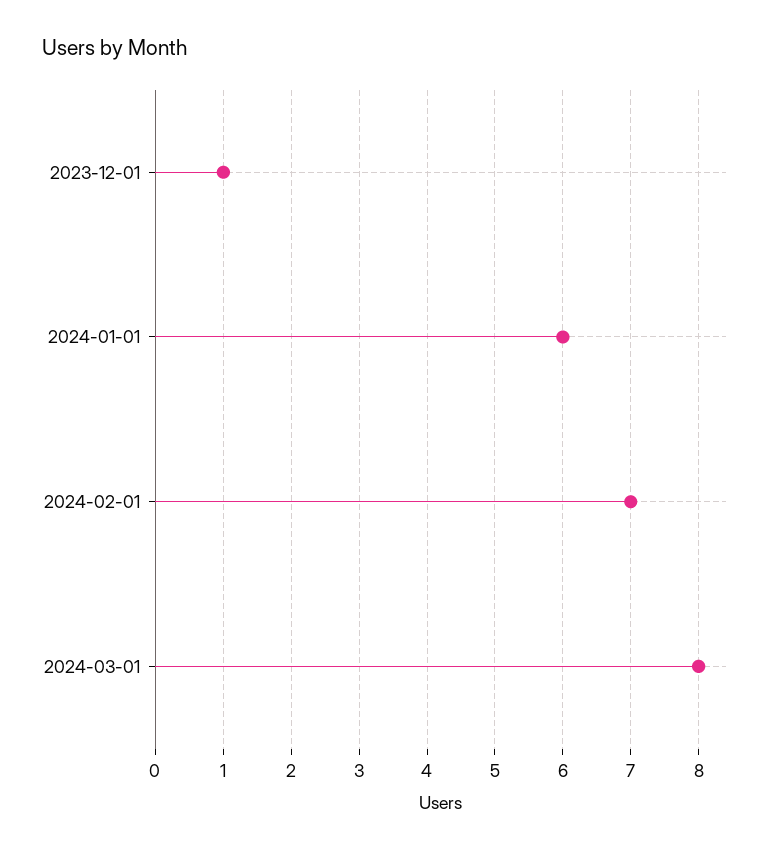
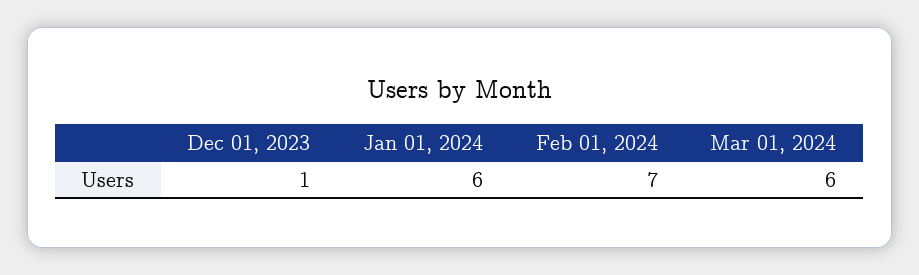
2024-03-01: 8 -> 6

